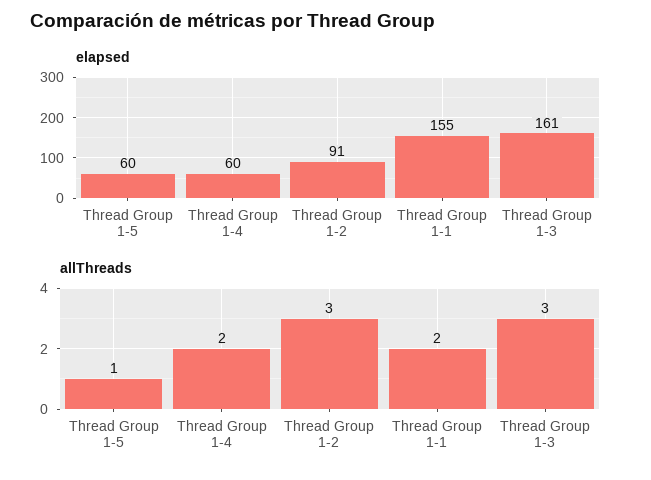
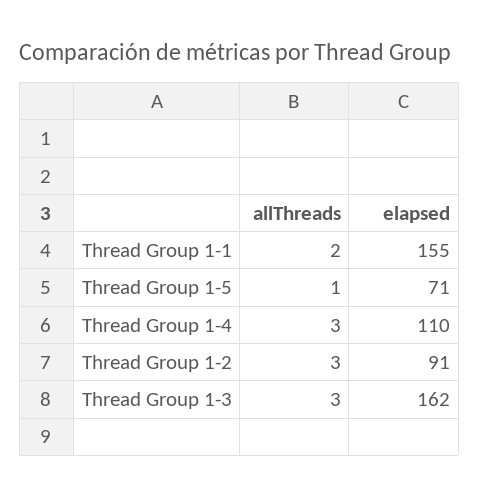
elapsed, Thread Group 1-5: 60 -> 71
elapsed, Thread Group 1-4: 60 -> 110
elapsed, Thread Group 1-3: 161 -> 162
allThreads, Thread Group 1-4: 2 -> 3

